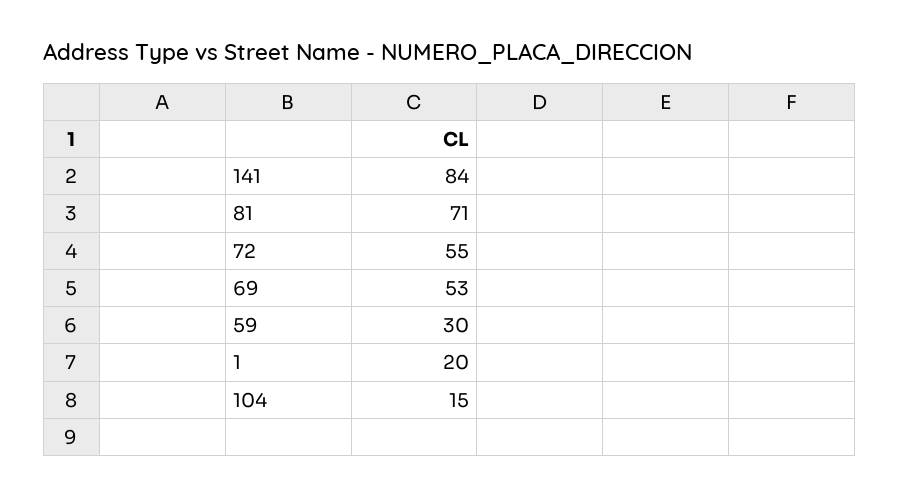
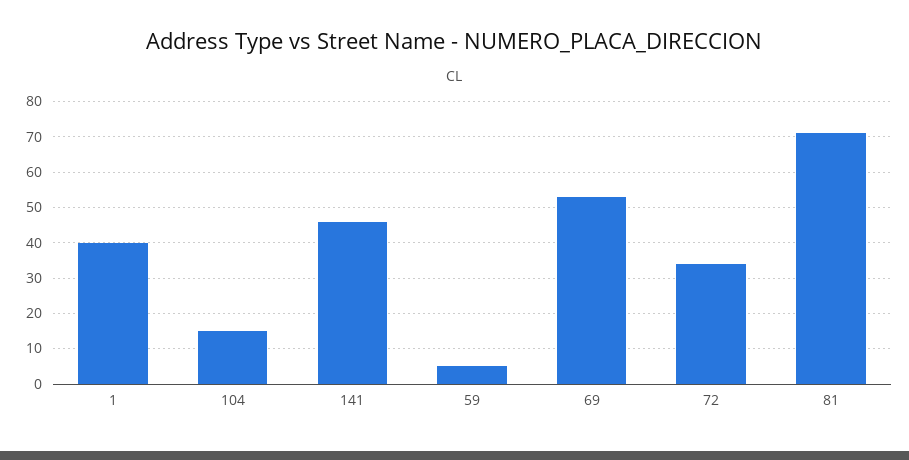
141: 84 -> 45
72: 55 -> 35
59: 30 -> 5
1: 20 -> 40

